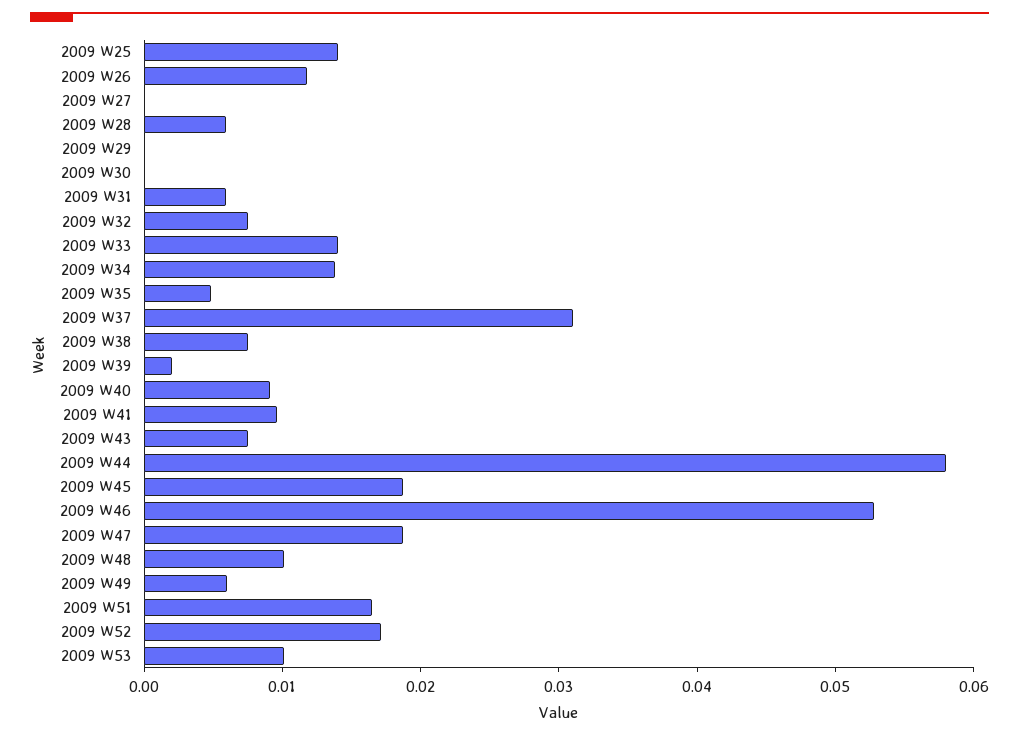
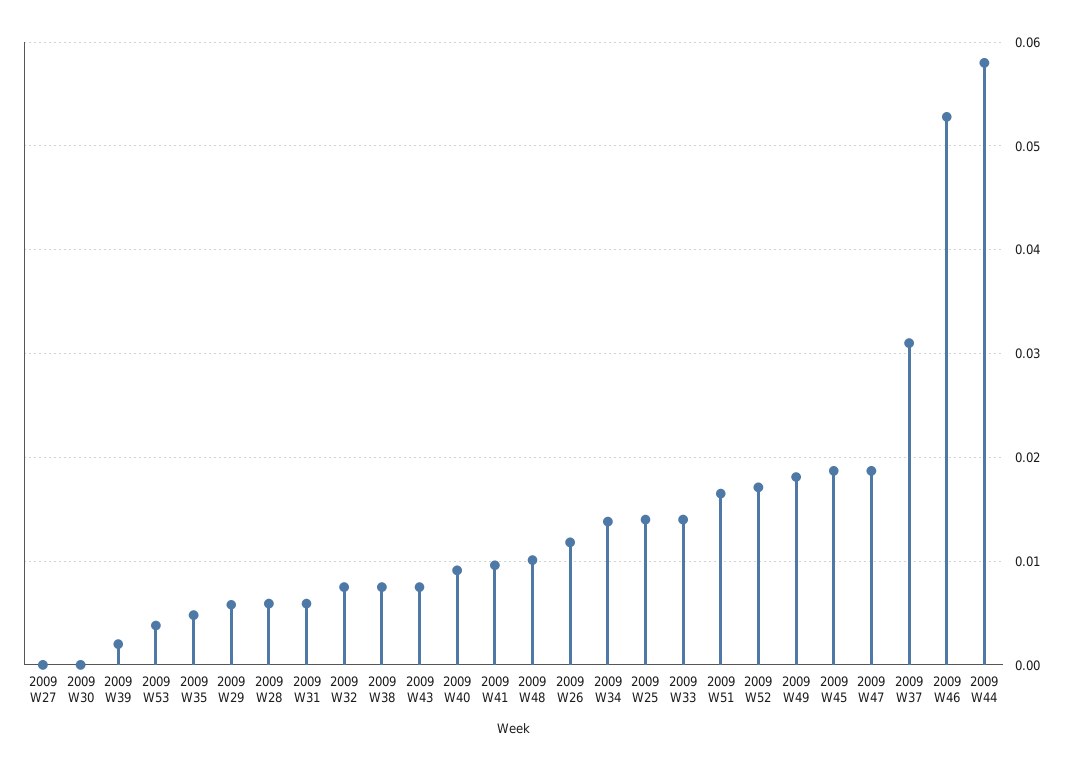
2009 W29: 0 -> 0.006
2009 W49: 0.006 -> 0.018
2009 W53: 0.01 -> 0.004

